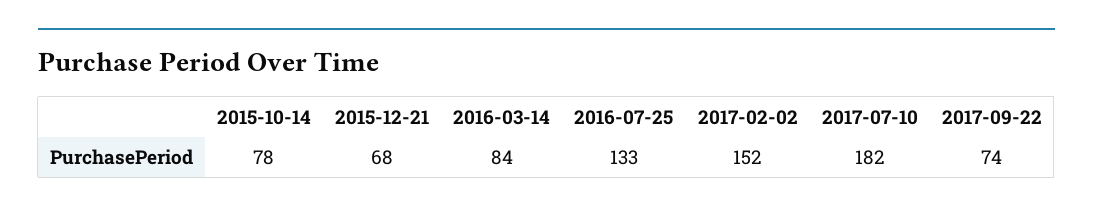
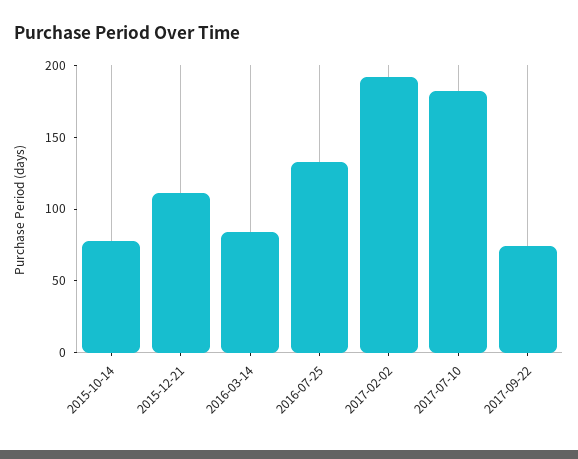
2015-12-21: 68 -> 110
2017-02-02: 152 -> 190

